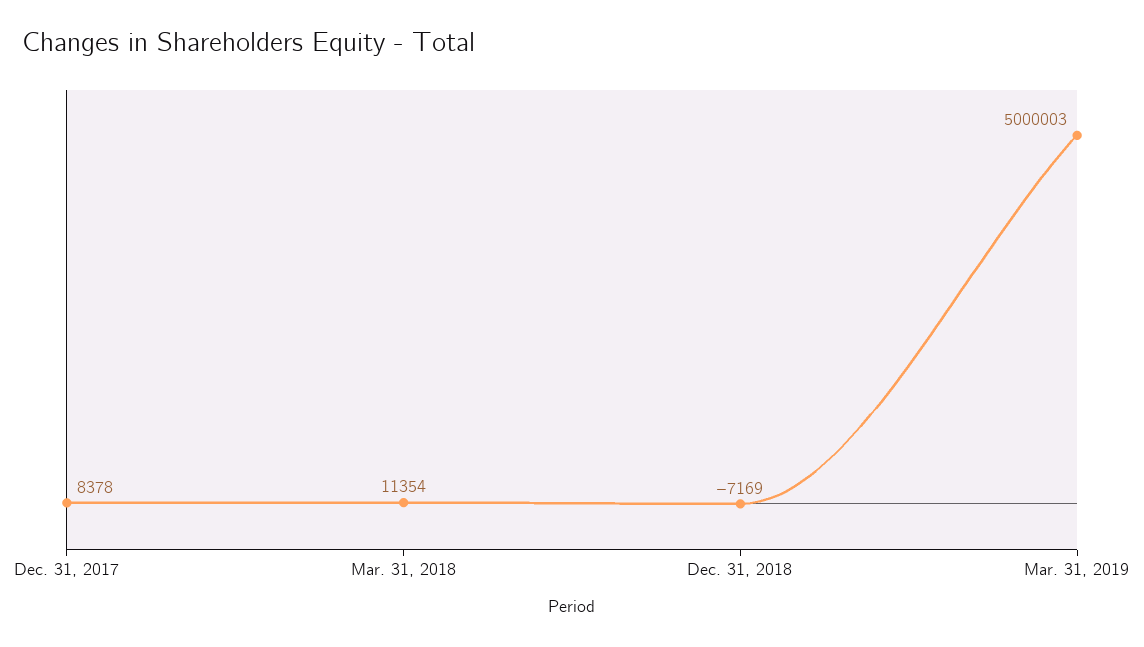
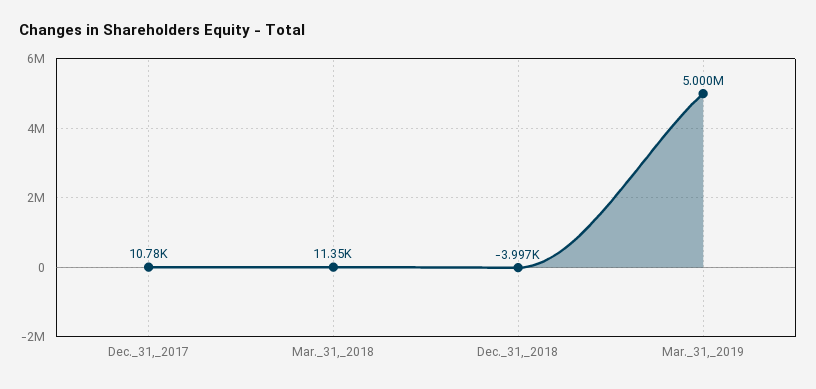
Dec. 31, 2017: 8378 -> 10780
Dec. 31, 2018: -7169 -> -3997

